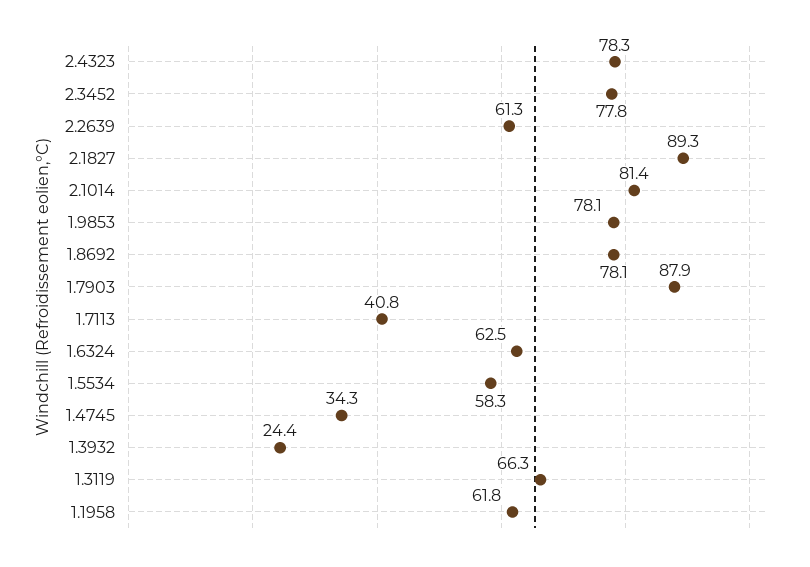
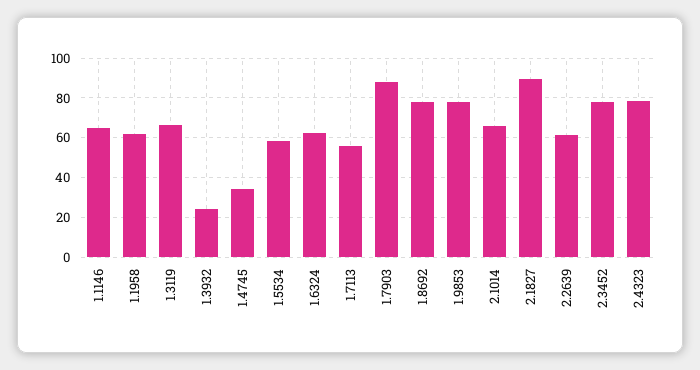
2.1014: 81.4 -> 65
1.7113: 40.8 -> 55
1.1146: none -> 65

